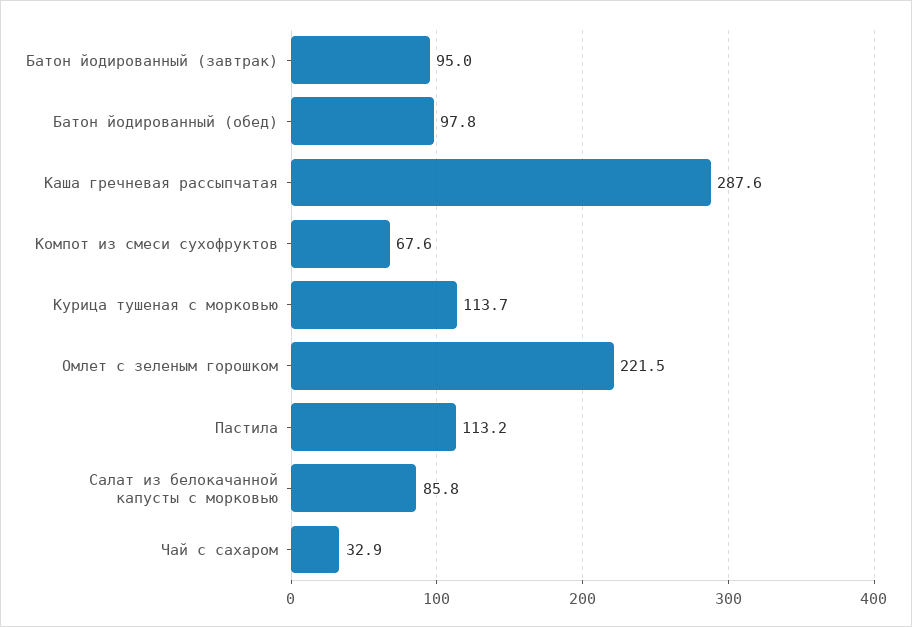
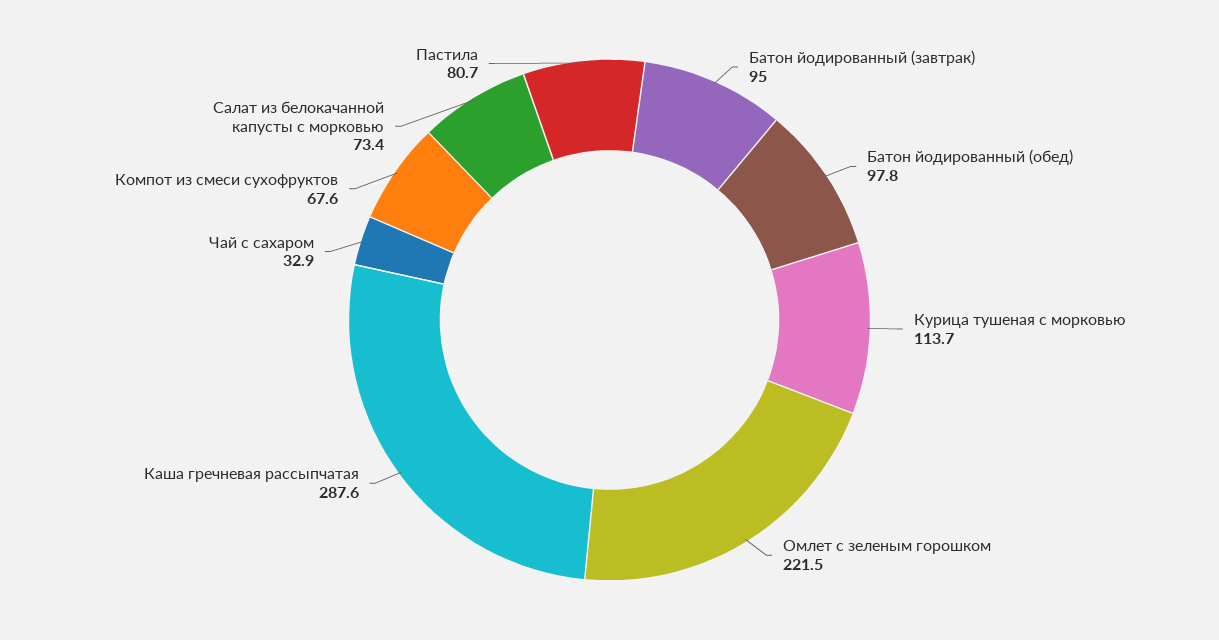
Пастила: 113.2 -> 80.7
Салат из белокачанной капусты с морковью: 85.8 -> 73.4

